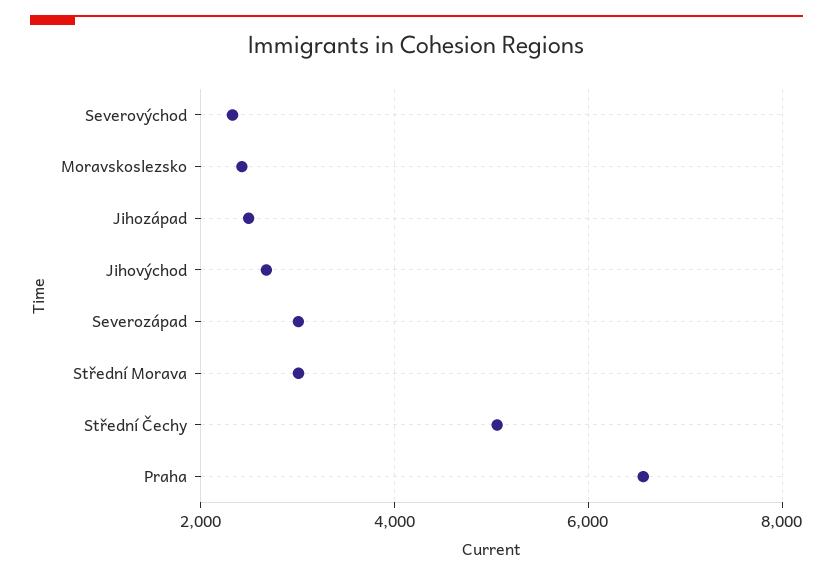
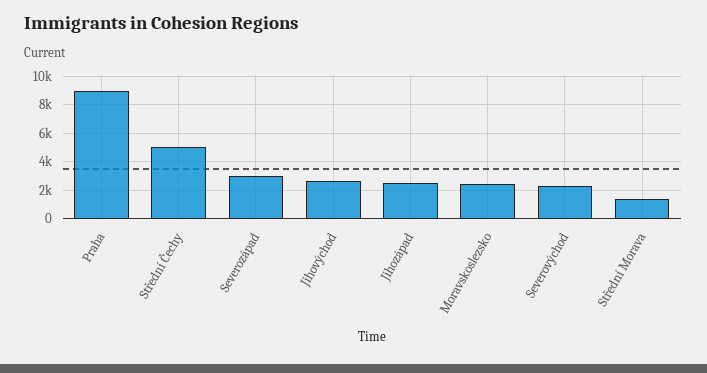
Střední Morava: 3000 -> 1500
Praha: 6600 -> 9000

